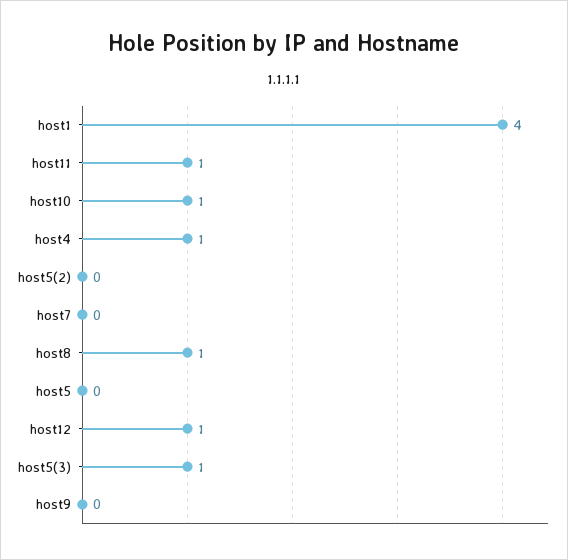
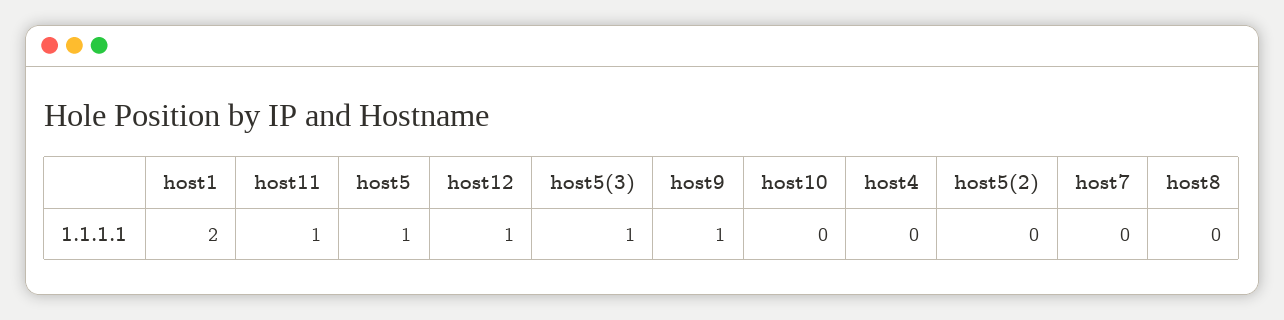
host1: 4 -> 2
host10: 1 -> 0
host4: 1 -> 0
host8: 1 -> 0
host5: 0 -> 1
host9: 0 -> 1

